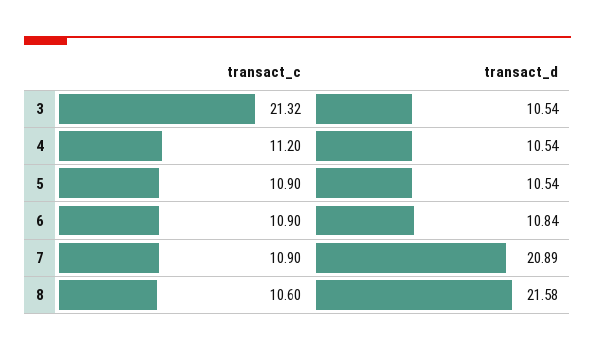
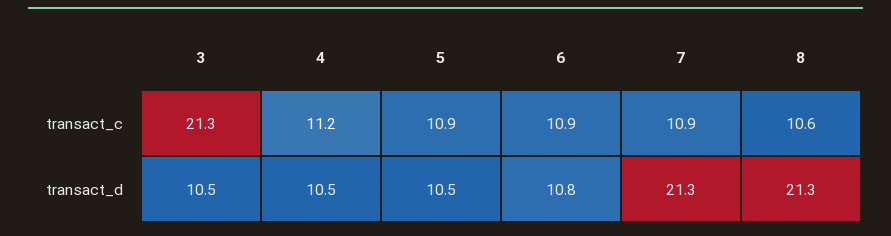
transact_d, 7: 20.89 -> 21.3
transact_d, 8: 21.58 -> 21.3

